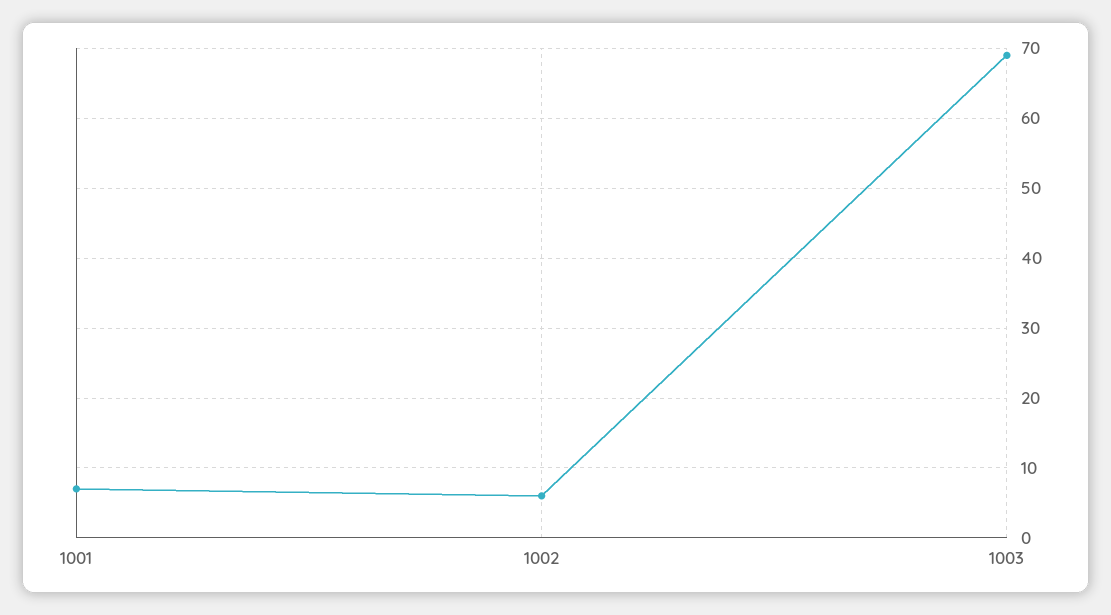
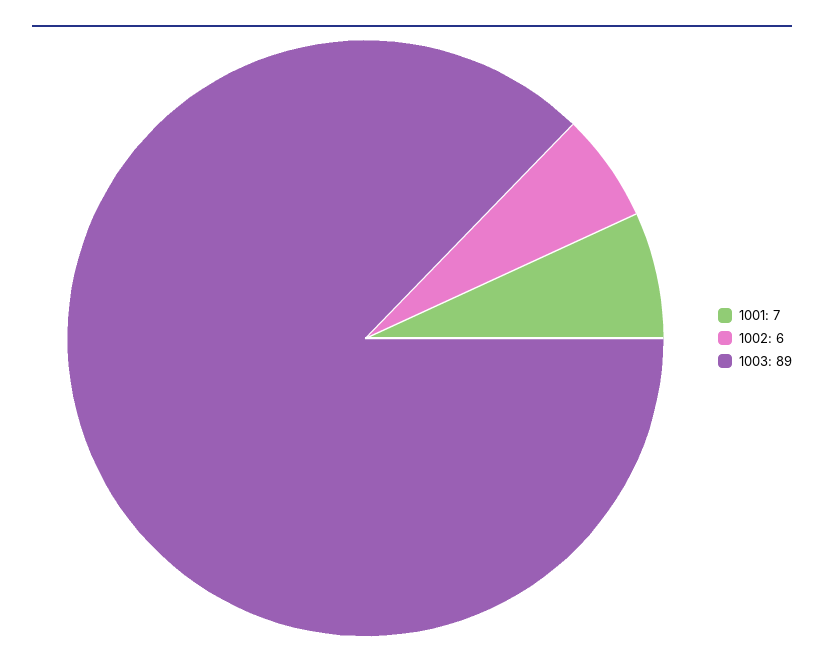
1003: 69 -> 89

